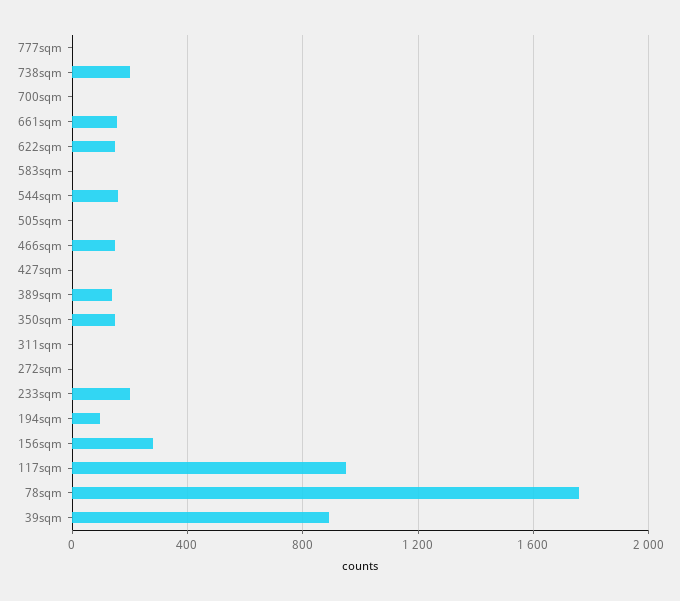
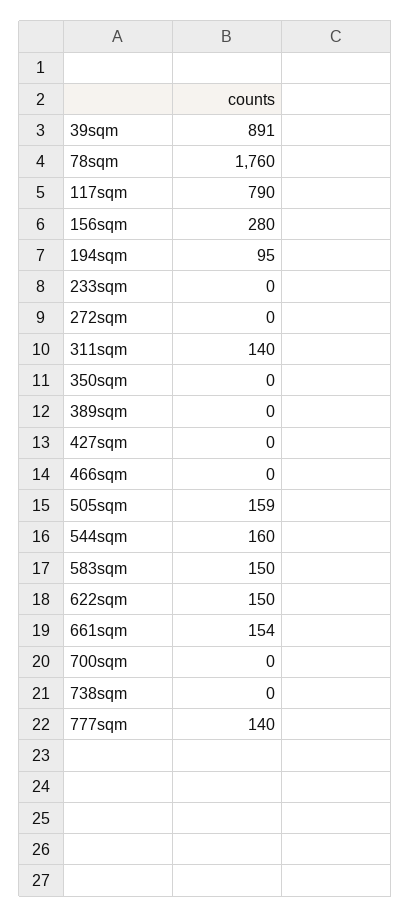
777sqm: 0 -> 140
738sqm: 200 -> 0
583sqm: 0 -> 150
505sqm: 0 -> 159
466sqm: 150 -> 0
389sqm: 150 -> 0
350sqm: 150 -> 0
311sqm: 0 -> 140
233sqm: 200 -> 0
117sqm: 950 -> 790

